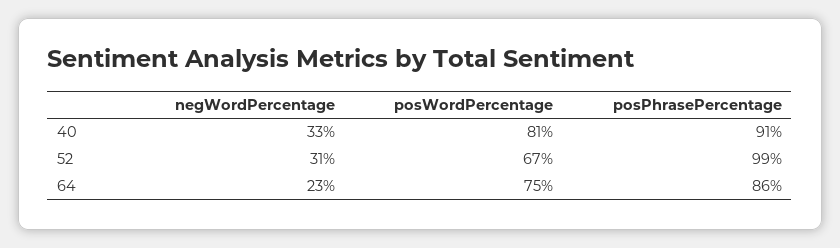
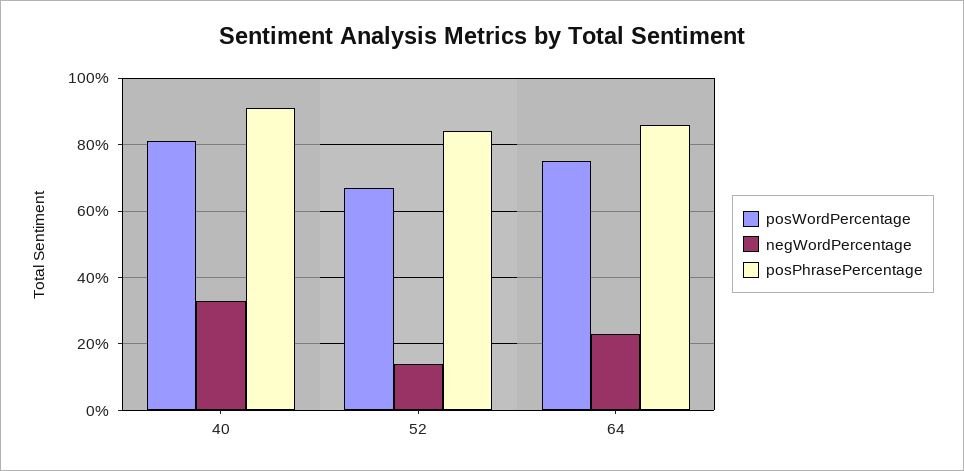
negWordPercentage, 52: 31 -> 15
posPhrasePercentage, 52: 99 -> 85

